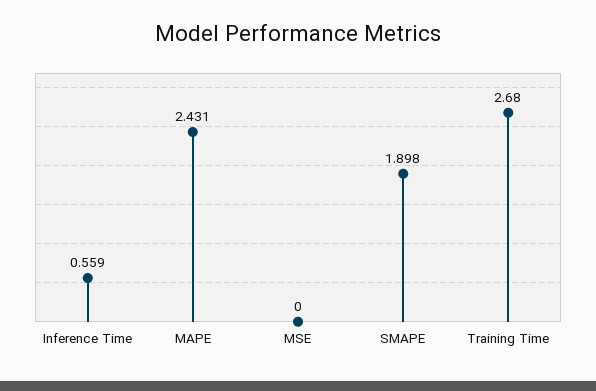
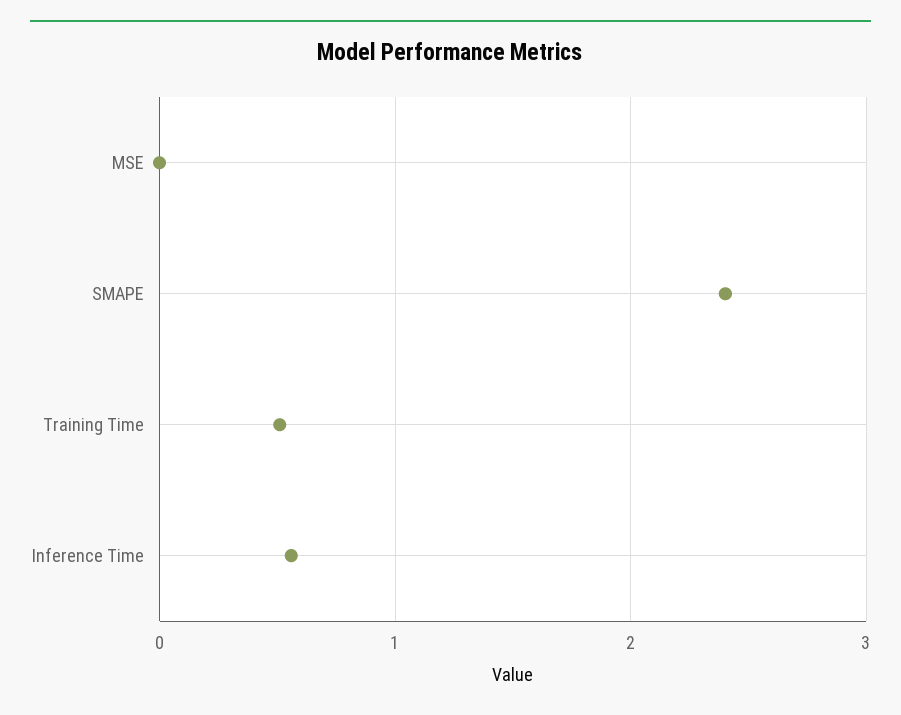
MAPE: 2.431 -> none
SMAPE: 1.898 -> 2.4
Training Time: 2.68 -> 0.5

